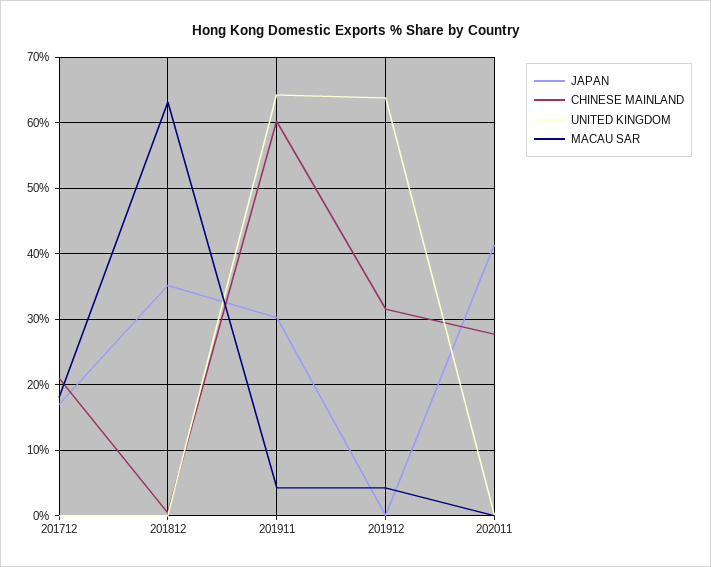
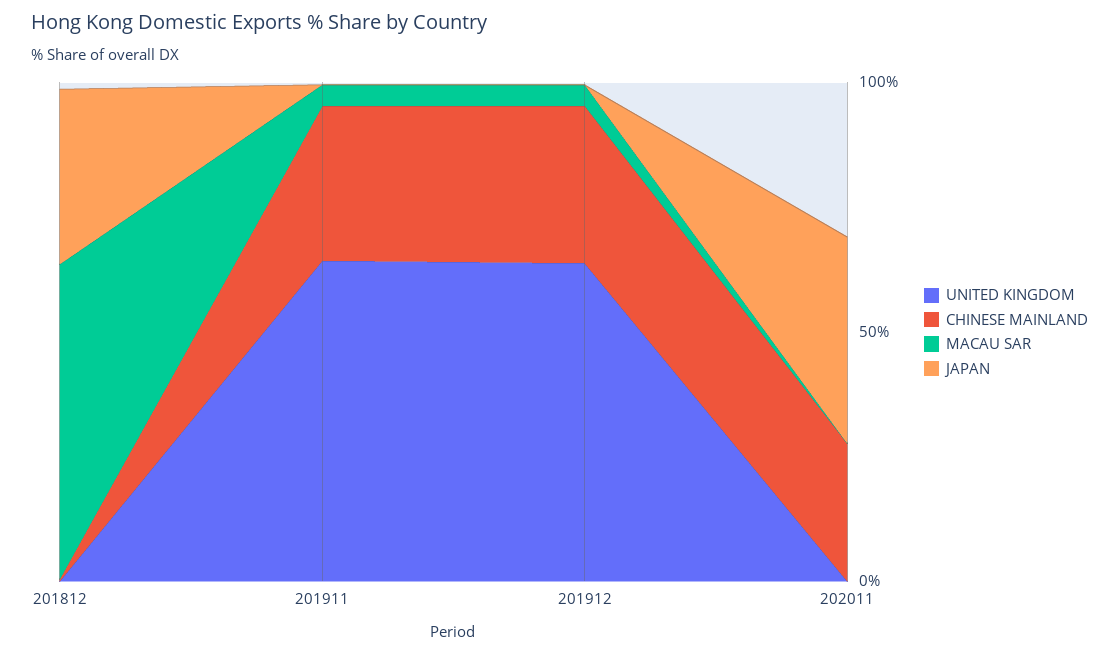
JAPAN, 201712: 17 -> none
CHINESE MAINLAND, 201712: 21 -> none
UNITED KINGDOM, 201712: 0 -> none
MACAU SAR, 201712: 18 -> none
JAPAN, 201911: 30 -> 0
CHINESE MAINLAND, 201911: 60 -> 30

